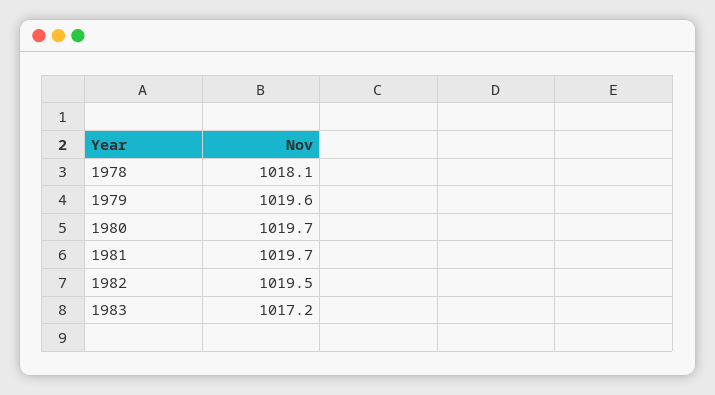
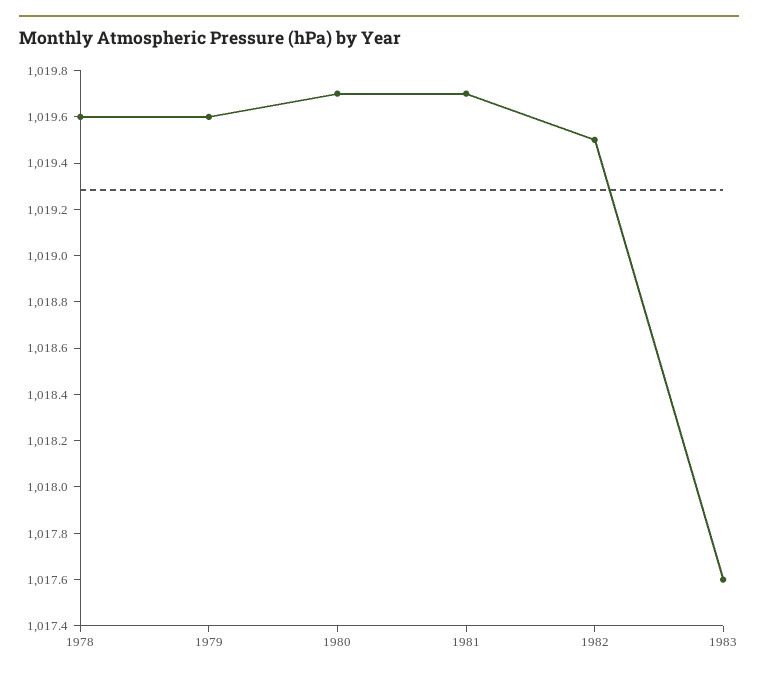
1978: 1018.1 -> 1019.6
1983: 1017.2 -> 1017.6

